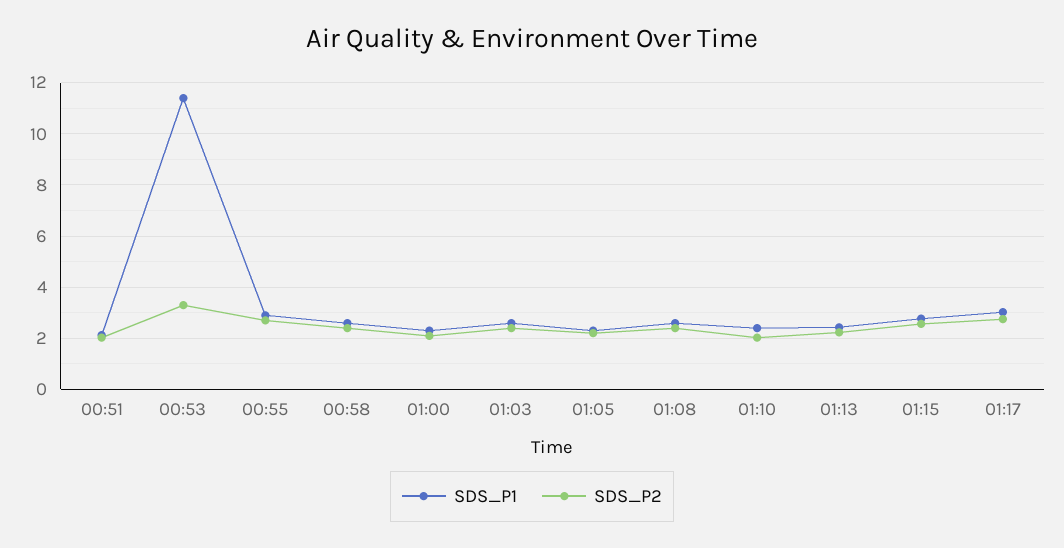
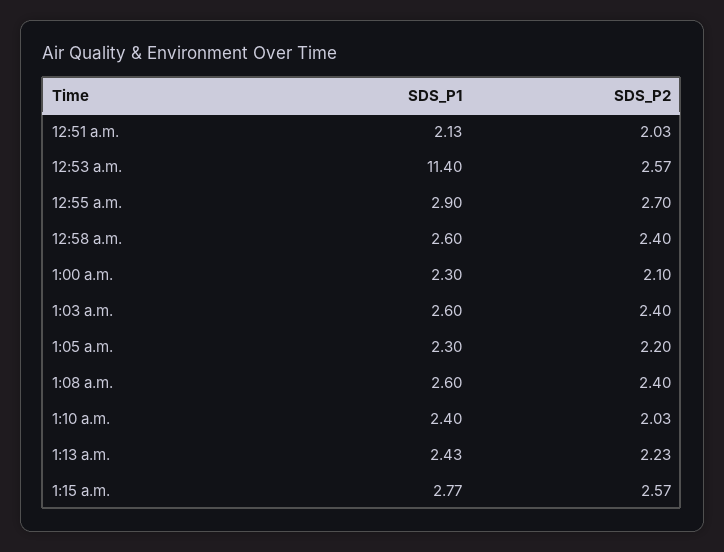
SDS_P2, 00:53: 3.25 -> 2.57
SDS_P1, 01:17: 3 -> none
SDS_P2, 01:17: 2.75 -> none

